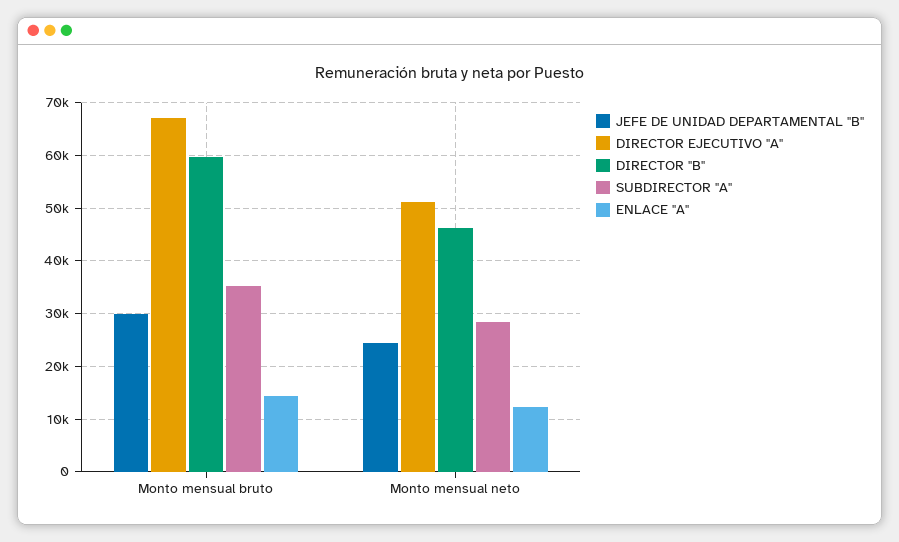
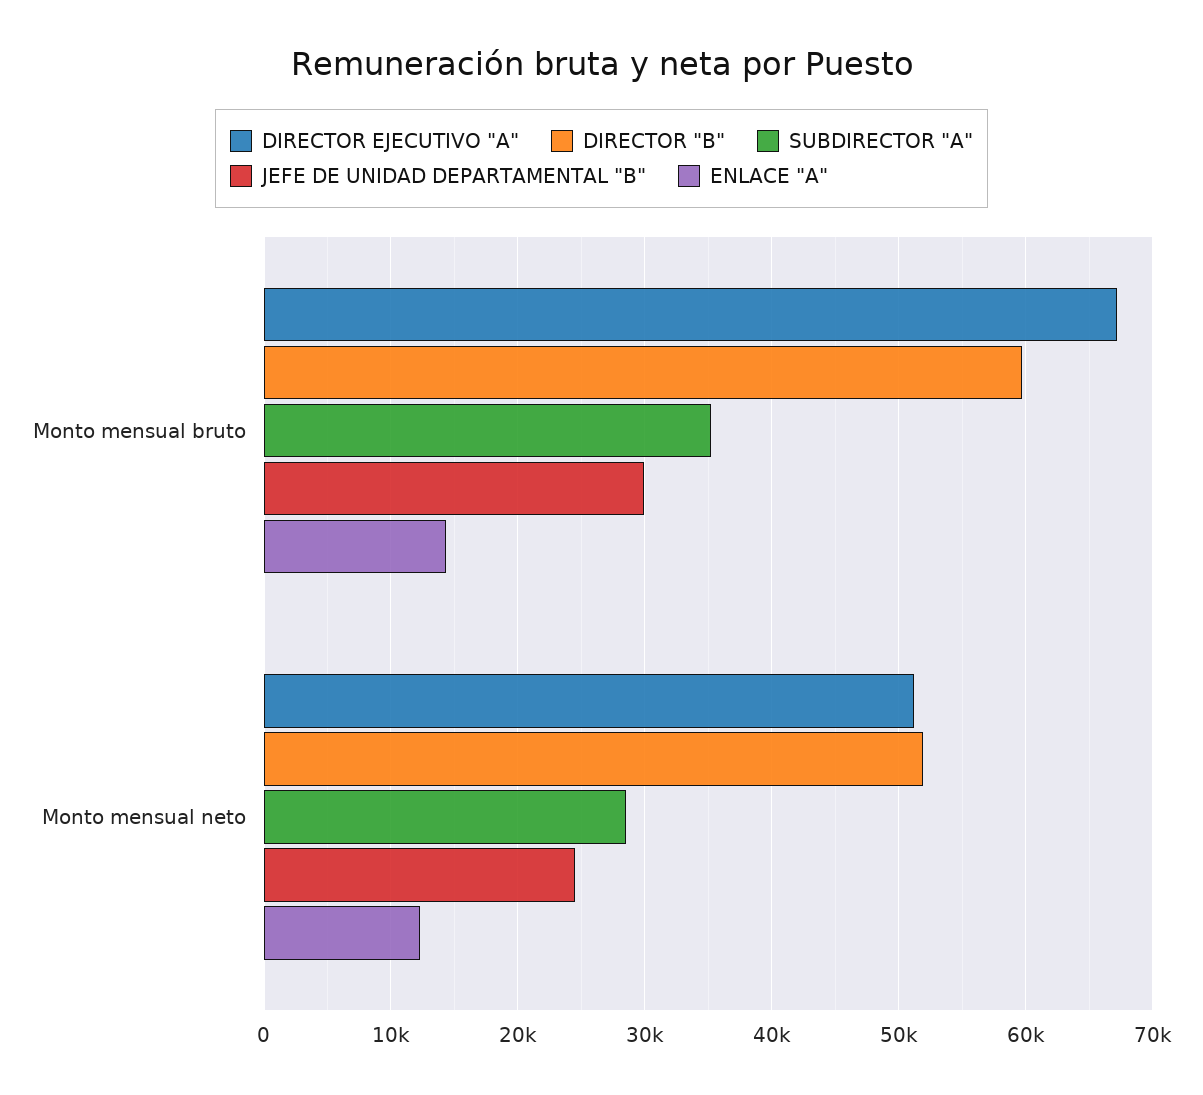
DIRECTOR "B", Monto mensual neto: 46000 -> 52000

